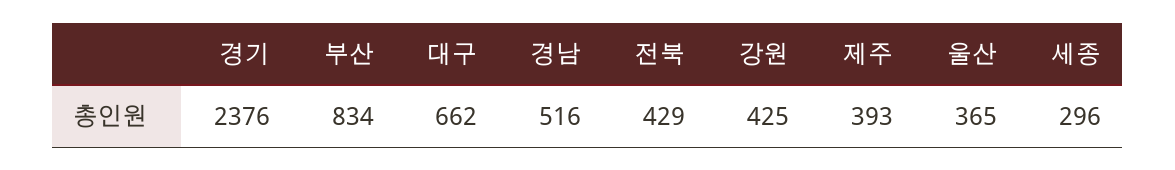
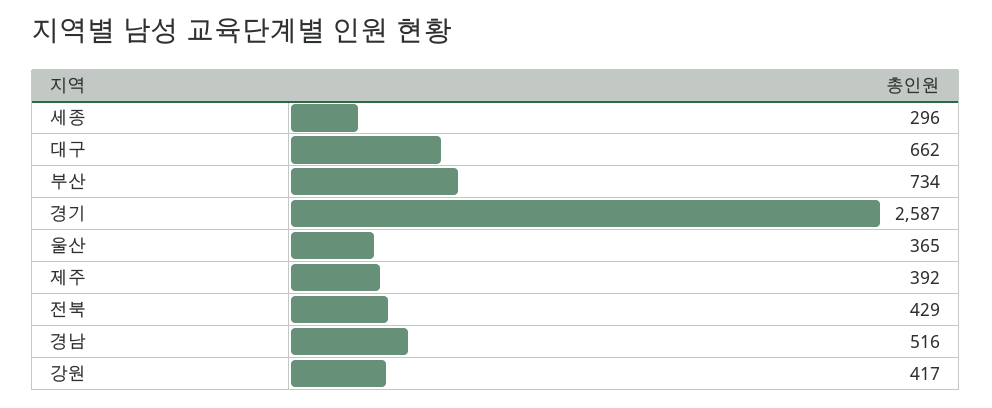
경기: 2376 -> 2587
부산: 834 -> 734
강원: 425 -> 417
제주: 393 -> 392

